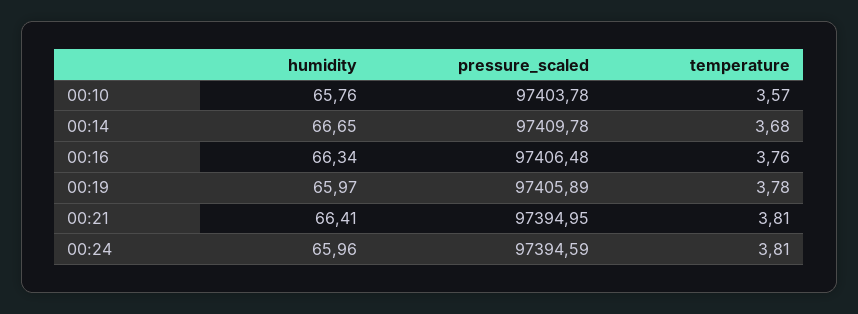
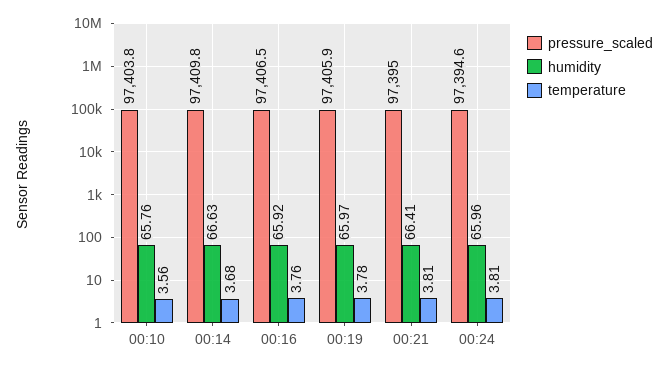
temperature, 00:10: 3.57 -> 3.56
humidity, 00:14: 66.65 -> 66.63
humidity, 00:16: 66.34 -> 65.92

